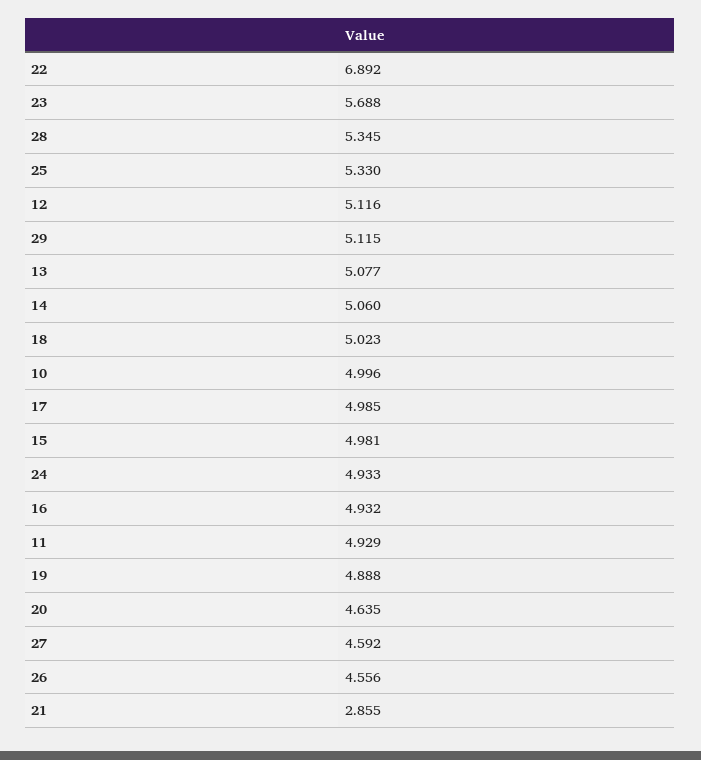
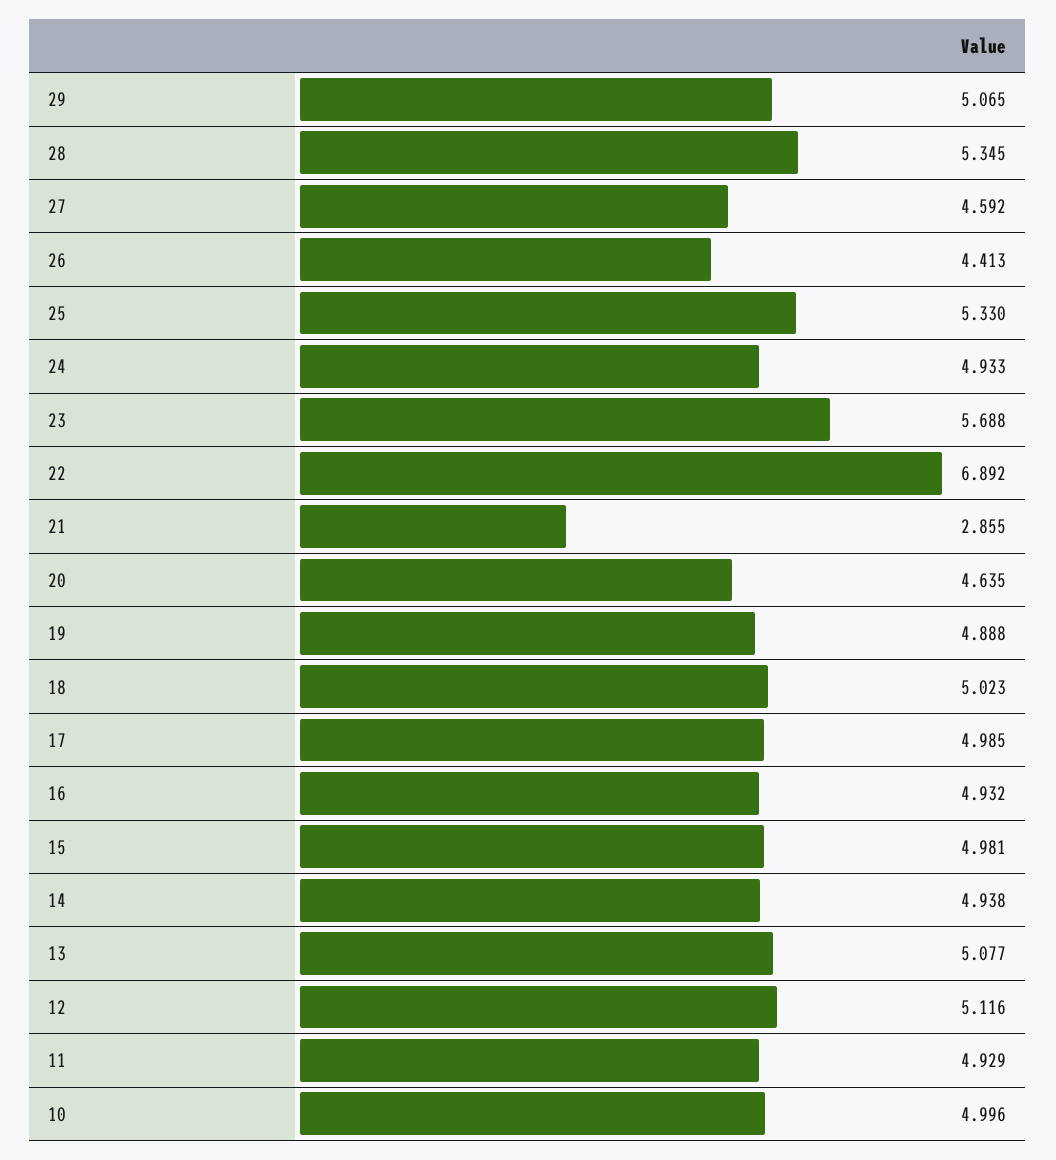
29: 5.115 -> 5.065
14: 5.06 -> 4.938
26: 4.556 -> 4.413

